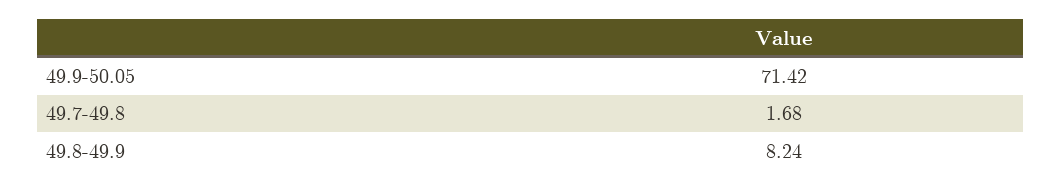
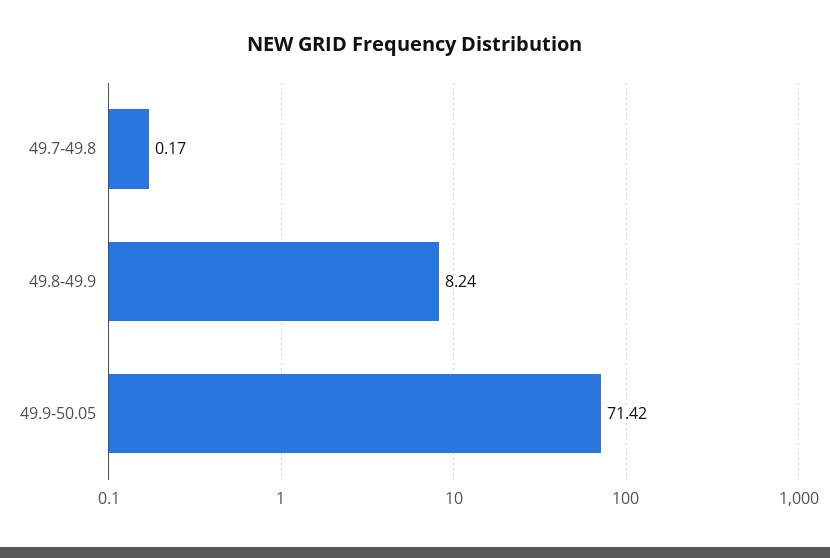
49.7-49.8: 1.68 -> 0.17

